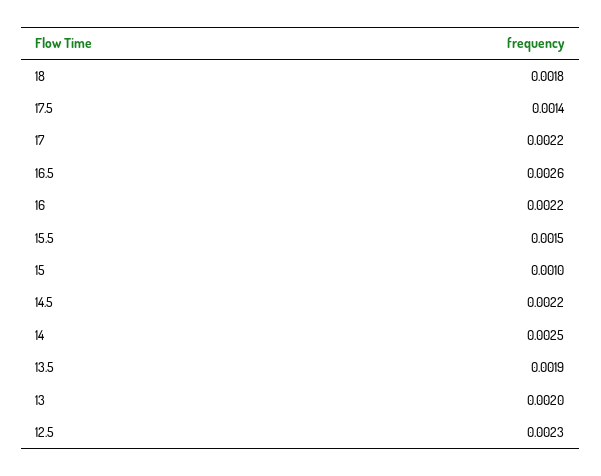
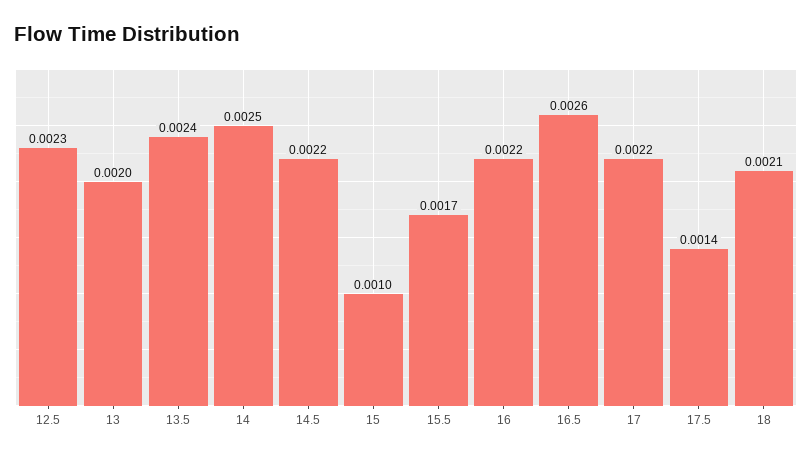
18: 0.0018 -> 0.0021
15.5: 0.0015 -> 0.0017
13.5: 0.0019 -> 0.0024

